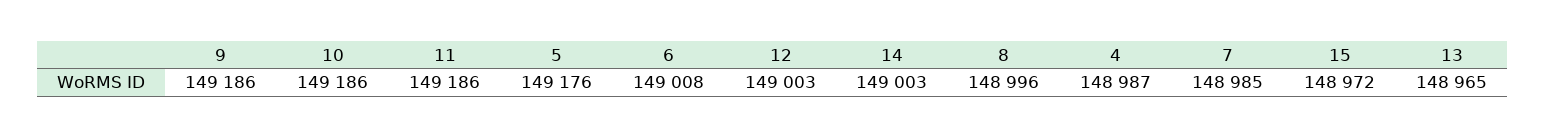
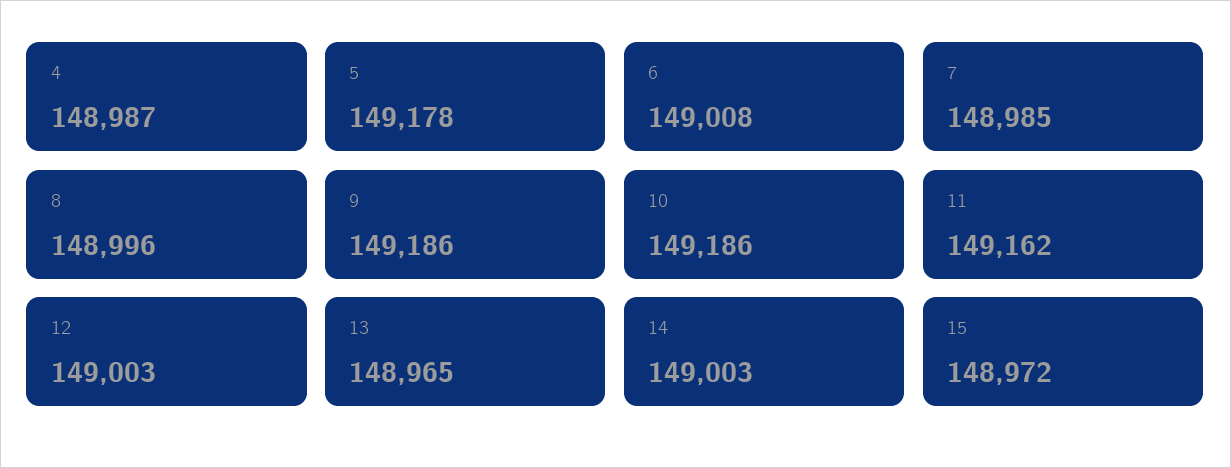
11: 149186 -> 149162
5: 149176 -> 149178

